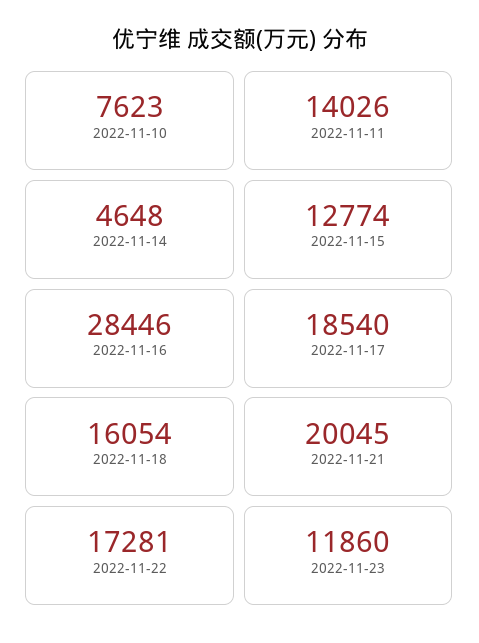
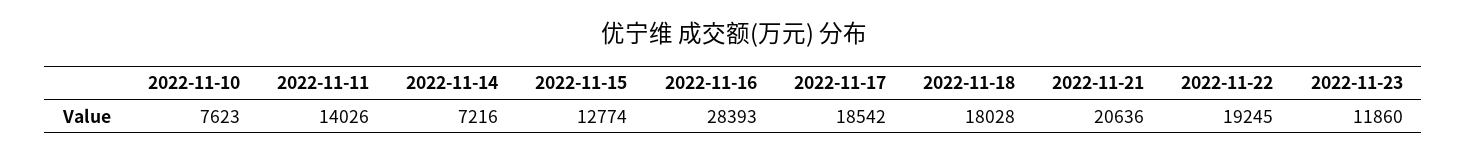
2022-11-14: 4648 -> 7216
2022-11-16: 28446 -> 28393
2022-11-17: 18540 -> 18542
2022-11-18: 16054 -> 18028
2022-11-21: 20045 -> 20636
2022-11-22: 17281 -> 19245

